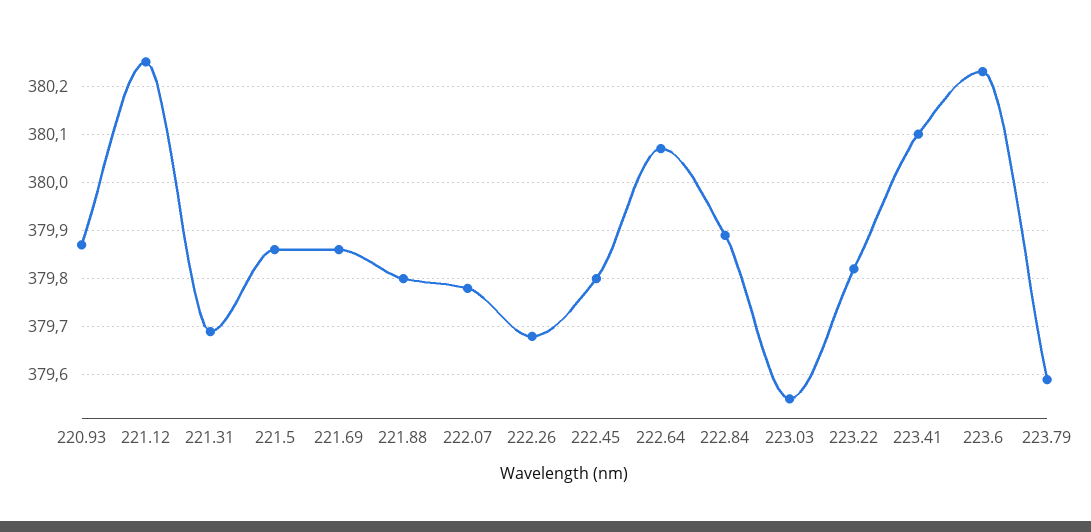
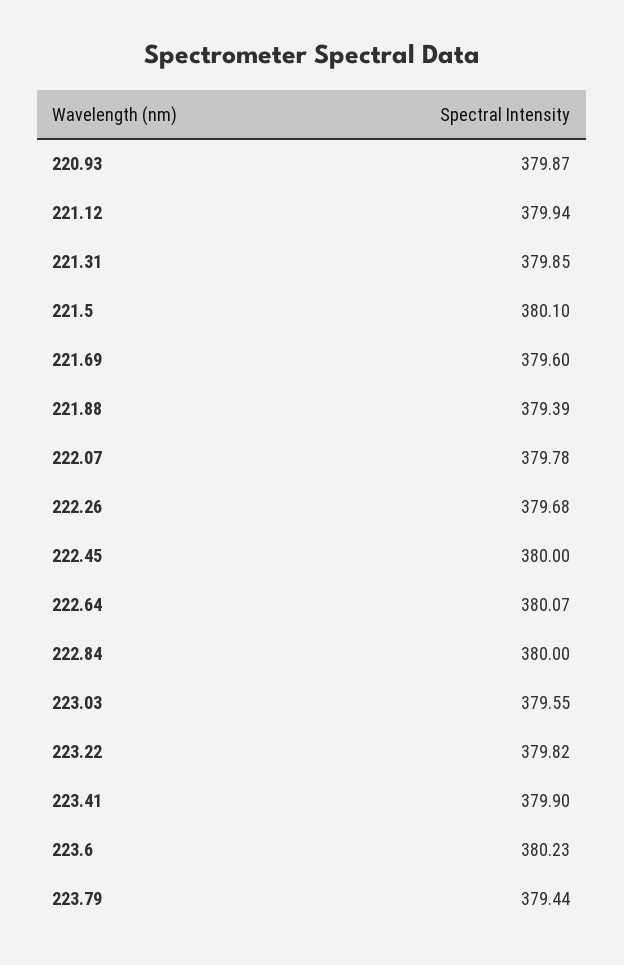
221.12: 380.25 -> 379.94
221.31: 379.7 -> 379.85
221.5: 379.85 -> 380.1
221.69: 379.85 -> 379.6
221.88: 379.8 -> 379.39
222.45: 379.8 -> 380
222.84: 379.9 -> 380
223.41: 380.1 -> 379.9
223.79: 379.6 -> 379.44

